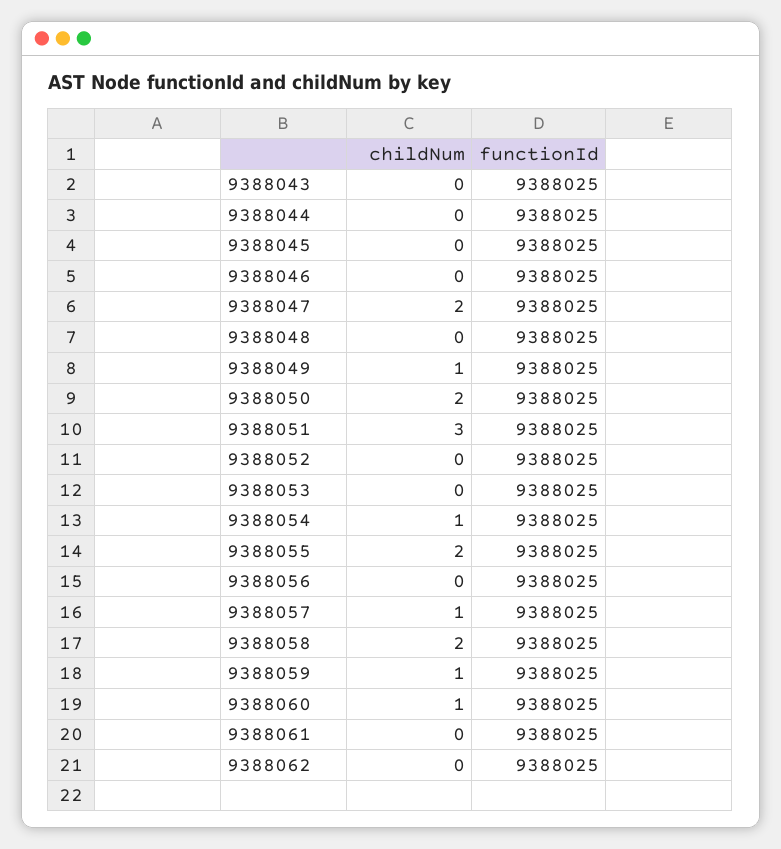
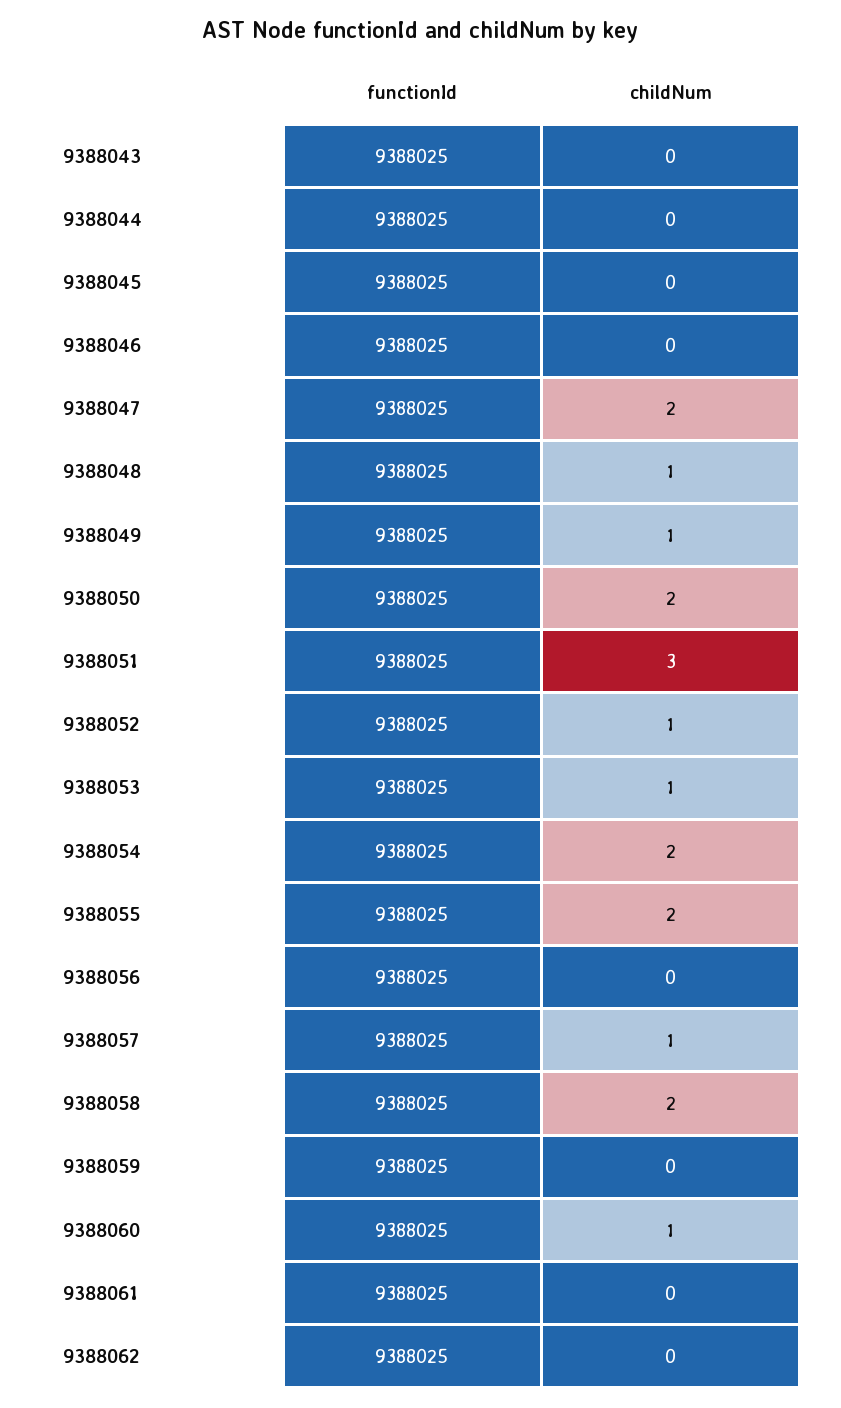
childNum, 9388048: 0 -> 1
childNum, 9388052: 0 -> 1
childNum, 9388053: 0 -> 1
childNum, 9388054: 1 -> 2
childNum, 9388059: 1 -> 0

